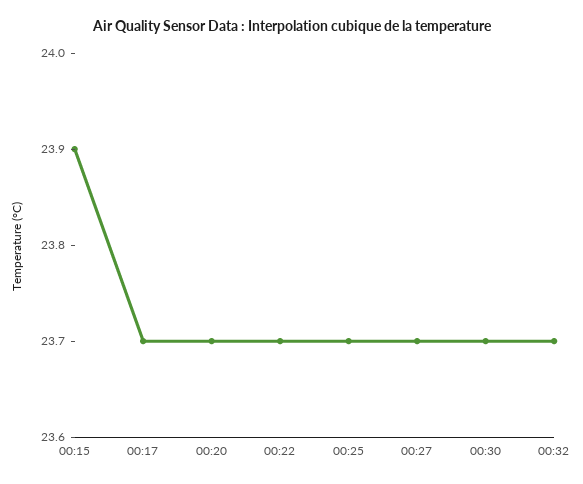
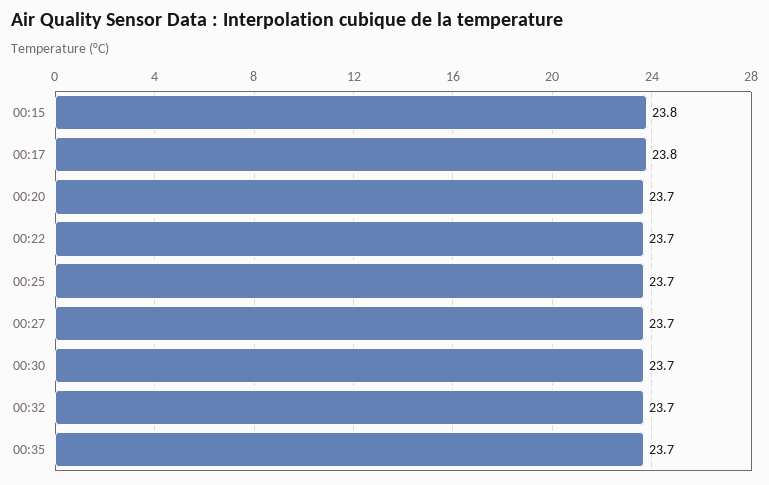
00:15: 23.9 -> 23.8
00:17: 23.7 -> 23.8
00:35: none -> 23.7

